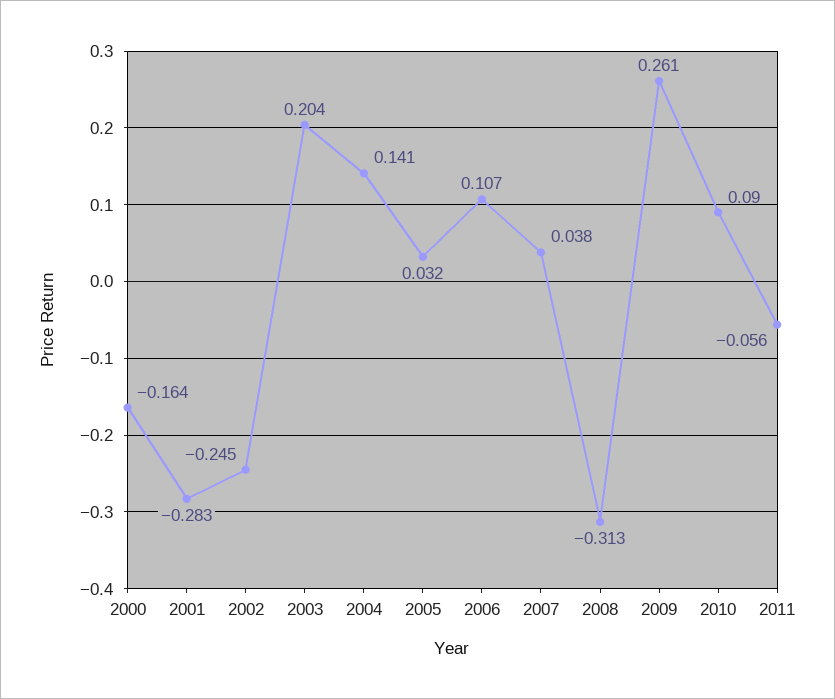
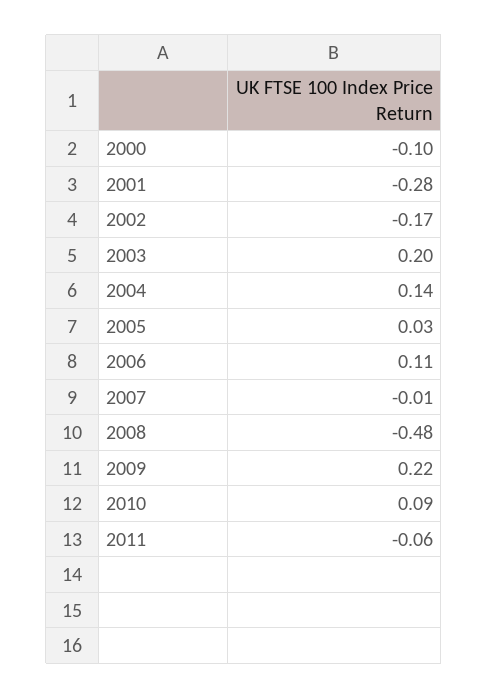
2000: -0.164 -> -0.1
2002: -0.245 -> -0.17
2007: 0.038 -> -0.01
2008: -0.313 -> -0.48
2009: 0.261 -> 0.22

